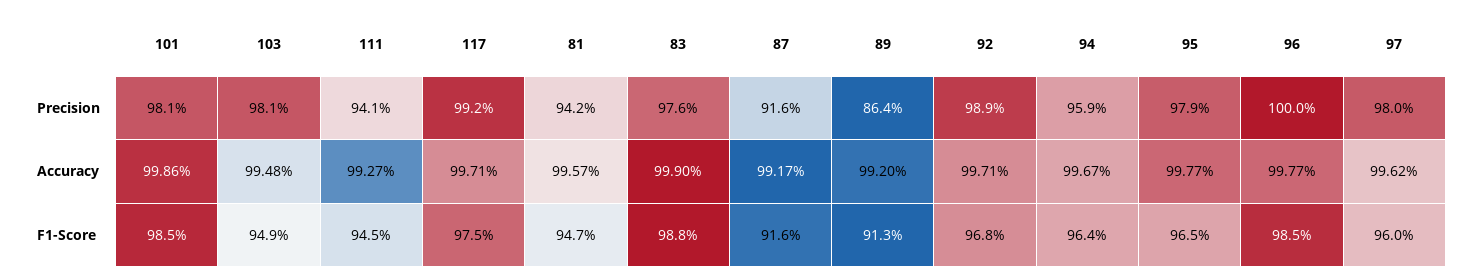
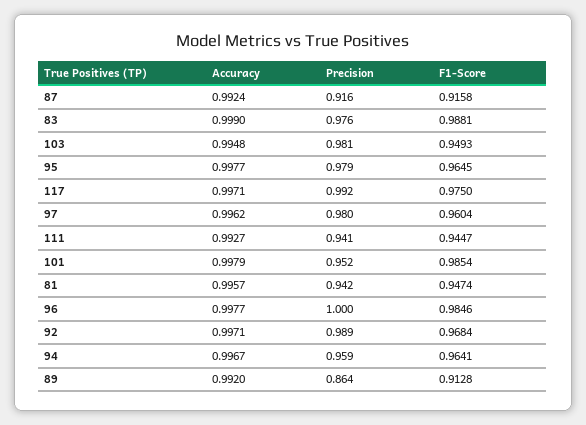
101, Precision: 0.981 -> 0.952
101, Accuracy: 0.9986 -> 0.9979
87, Accuracy: 0.9917 -> 0.9924

